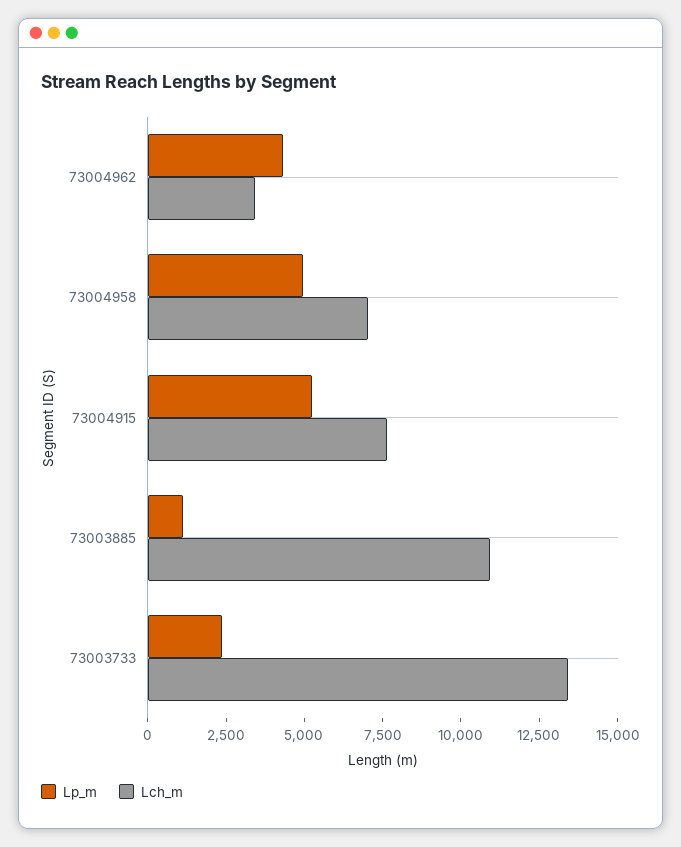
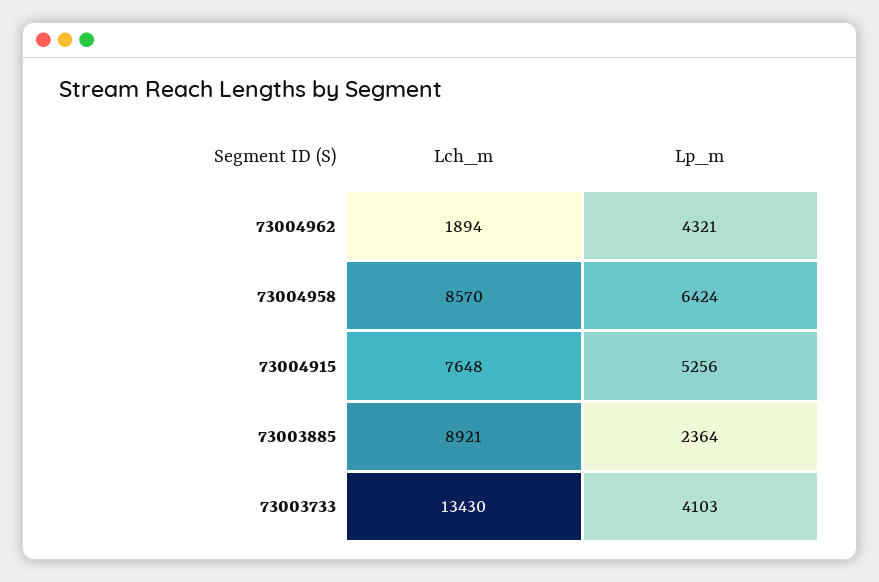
Lch_m, 73004962: 3500 -> 1894
Lp_m, 73004958: 5000 -> 6424
Lch_m, 73004958: 7000 -> 8570
Lp_m, 73003885: 1000 -> 2364
Lch_m, 73003885: 11000 -> 8921
Lp_m, 73003733: 2500 -> 4103

